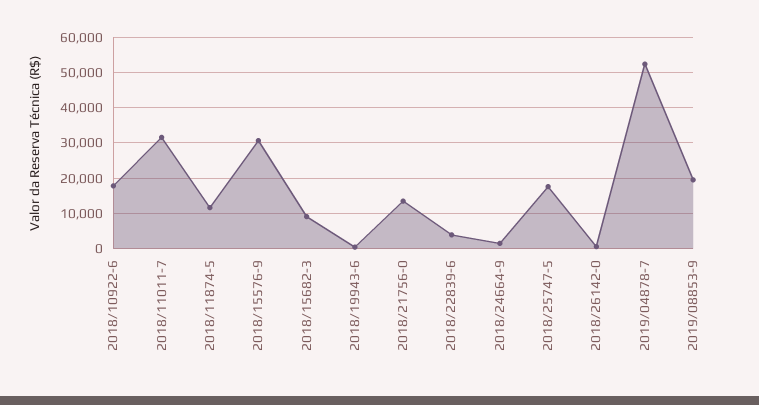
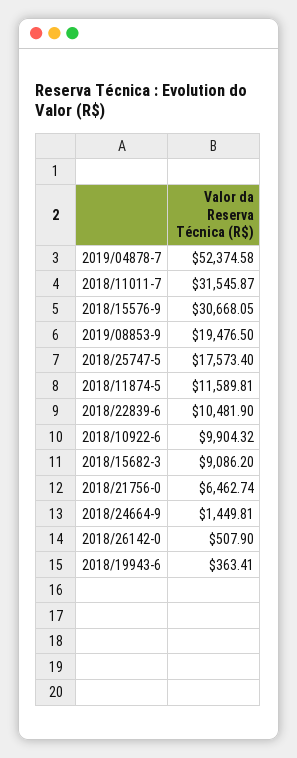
2018/10922-6: 18000 -> 9904.32
2018/21756-0: 14000 -> 6462.74
2018/22839-6: 4000 -> 10481.9

